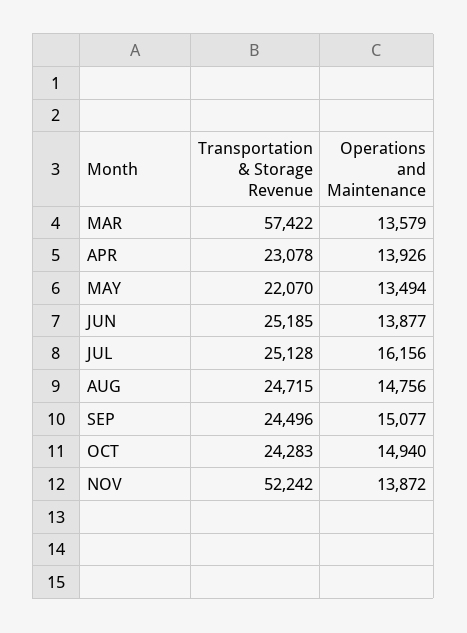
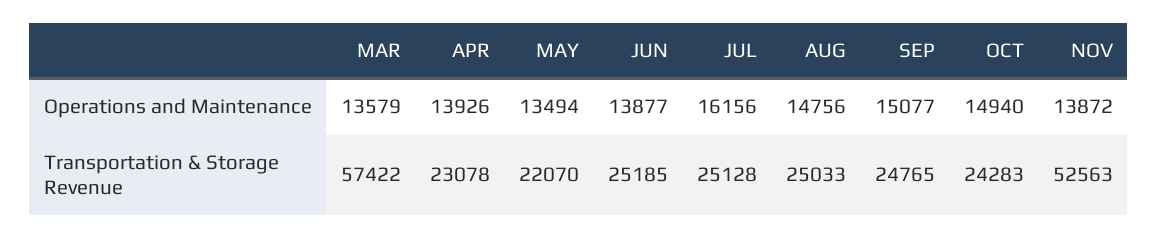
Transportation & Storage Revenue, AUG: 24715 -> 25033
Transportation & Storage Revenue, SEP: 24496 -> 24765
Transportation & Storage Revenue, NOV: 52242 -> 52563

